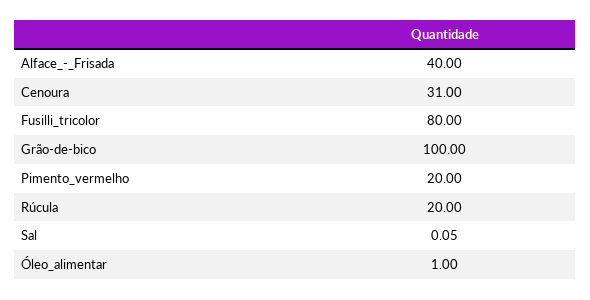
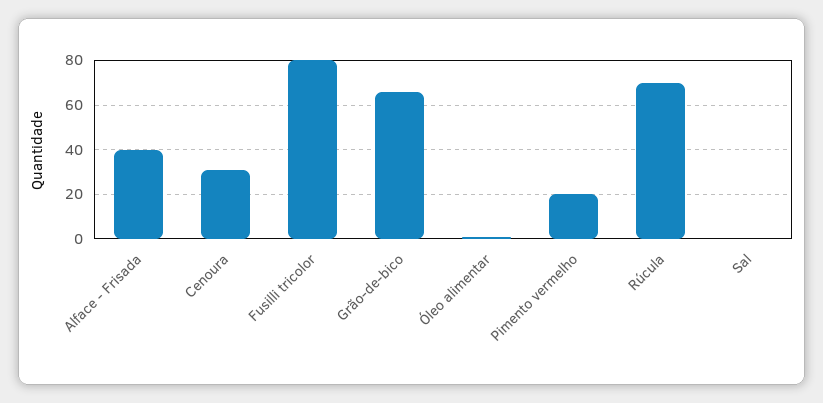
Grão-de-bico: 100 -> 65
Rúcula: 20 -> 70

